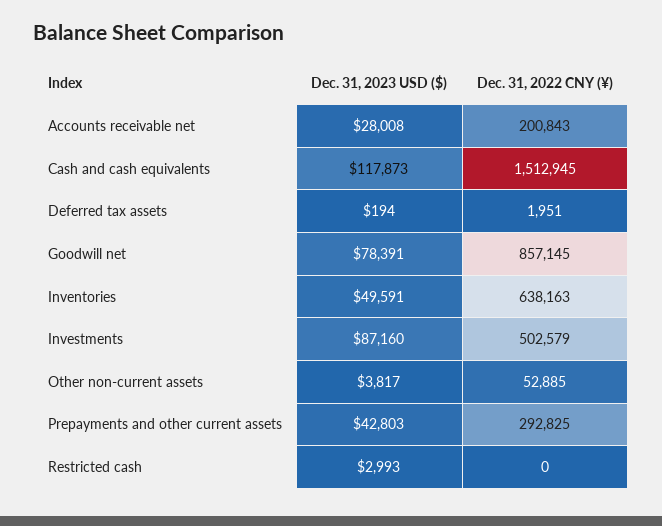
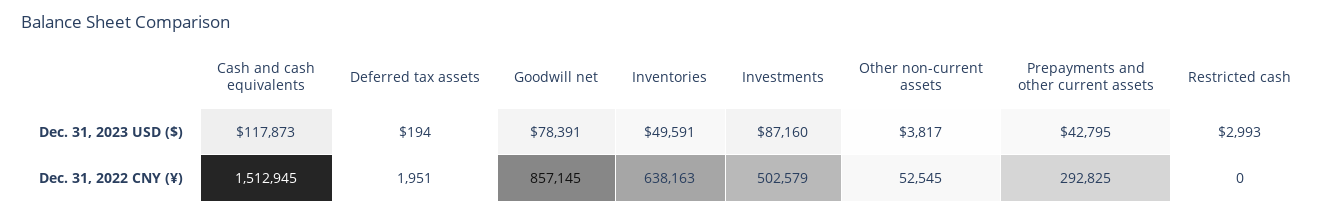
Dec. 31, 2023 USD ($), Accounts receivable net: 28008 -> none
Dec. 31, 2022 CNY (¥), Accounts receivable net: 200843 -> none
Dec. 31, 2022 CNY (¥), Other non-current assets: 52885 -> 52545
Dec. 31, 2023 USD ($), Prepayments and other current assets: 42803 -> 42795

